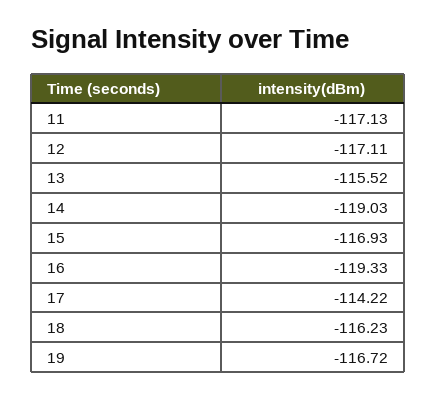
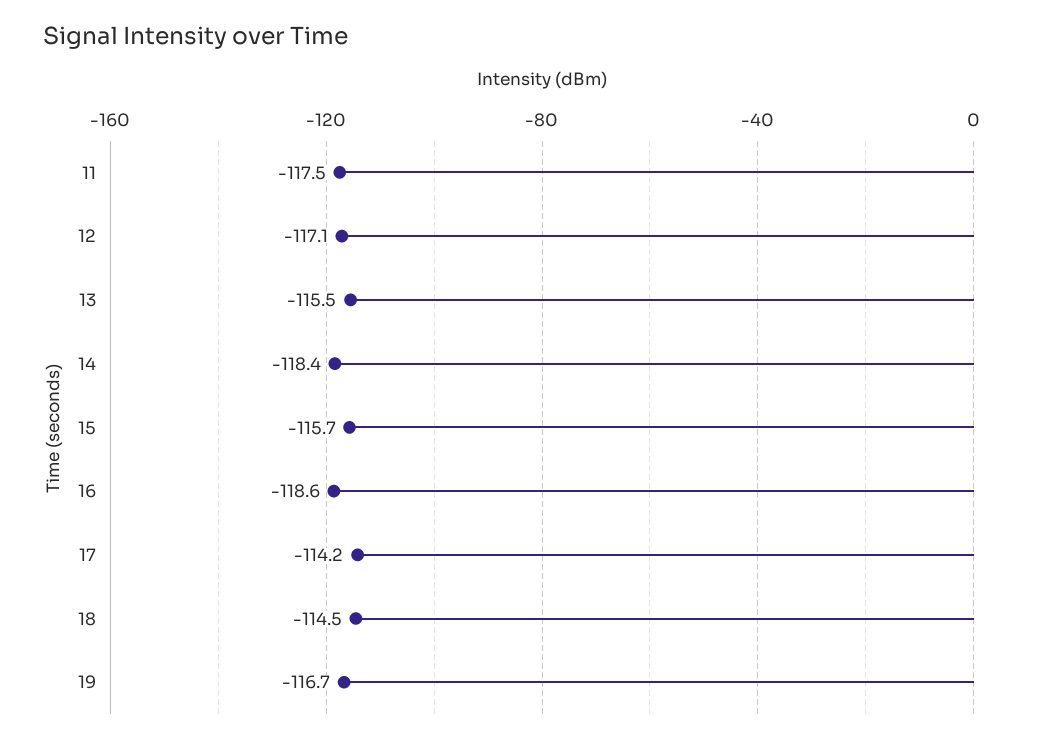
11: -117.13 -> -117.5
14: -119.03 -> -118.4
15: -116.93 -> -115.7
16: -119.33 -> -118.6
18: -116.23 -> -114.5

